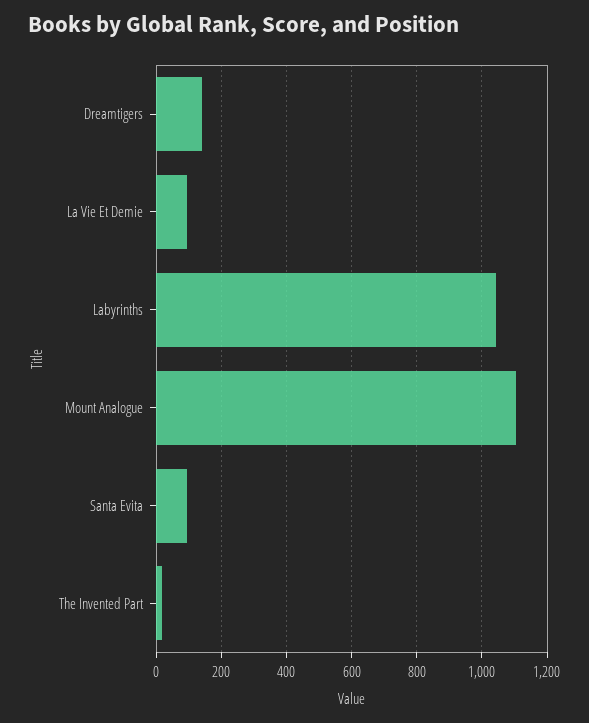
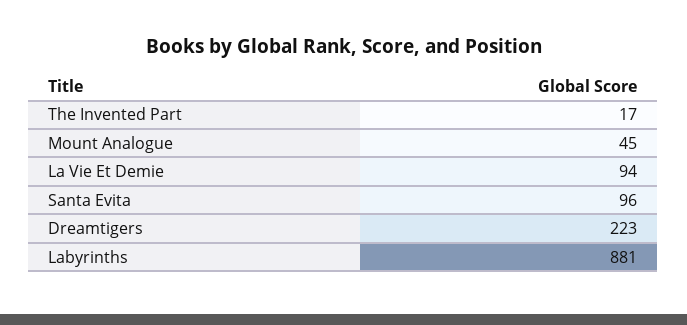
Dreamtigers: 140 -> 223
Labyrinths: 1040 -> 881
Mount Analogue: 1100 -> 45

